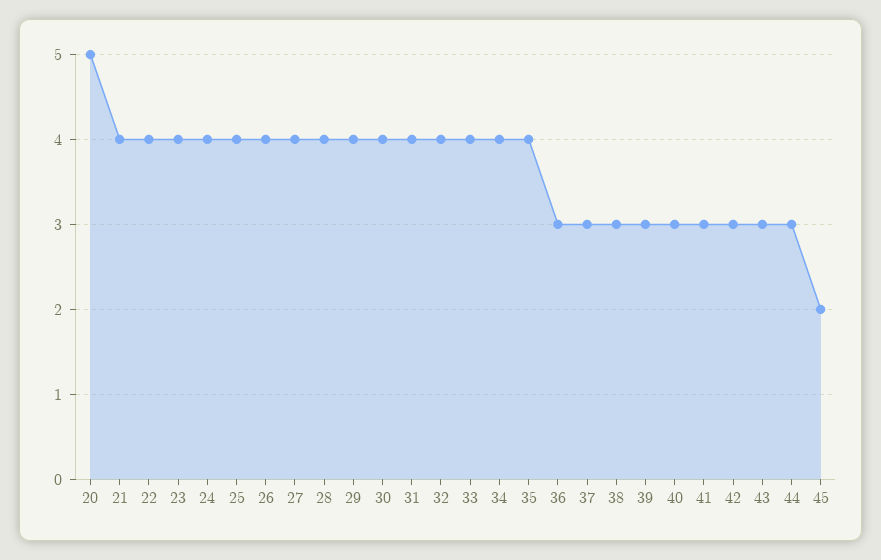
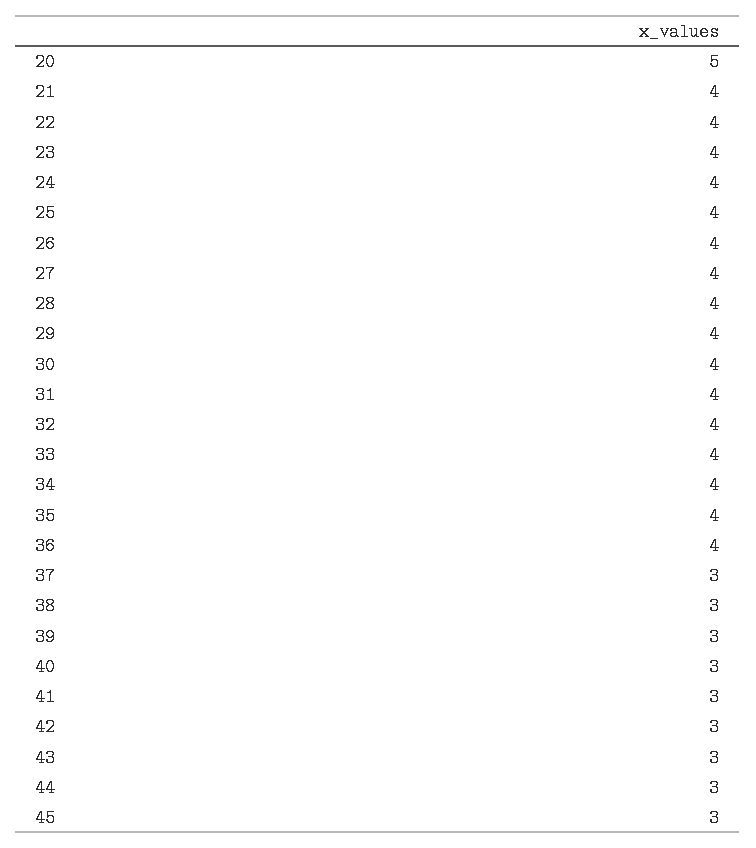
36: 3 -> 4
45: 2 -> 3

